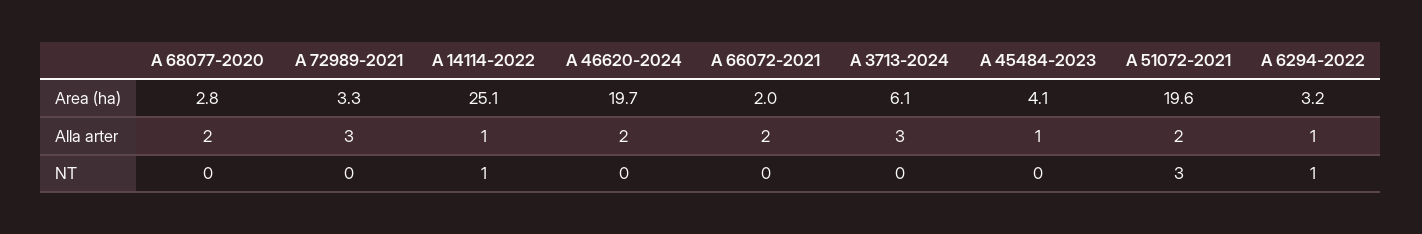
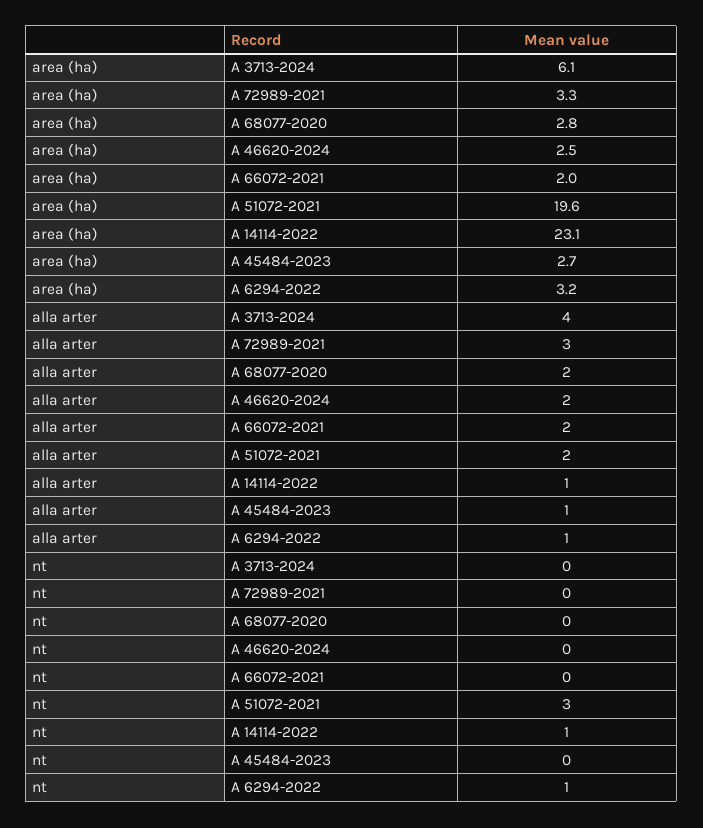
A 14114-2022, Area (ha): 25.1 -> 23.1
A 46620-2024, Area (ha): 19.7 -> 2.5
A 45484-2023, Area (ha): 4.1 -> 2.7
A 3713-2024, Alla arter: 3 -> 4

